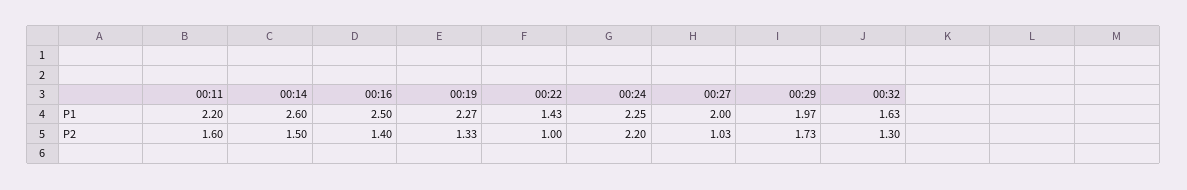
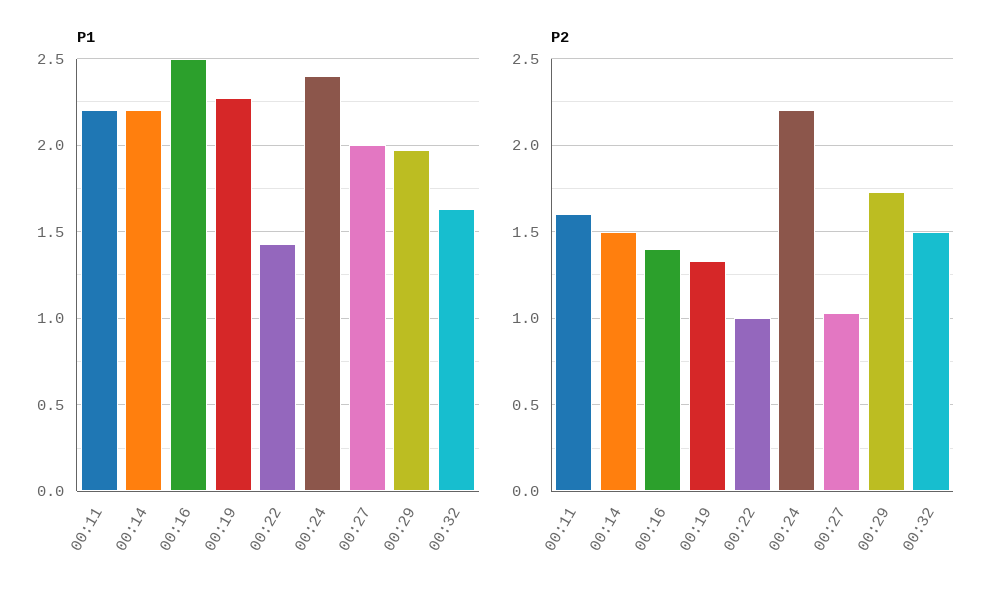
P1, 00:14: 2.6 -> 2.2
P1, 00:24: 2.25 -> 2.4
P2, 00:32: 1.3 -> 1.5

